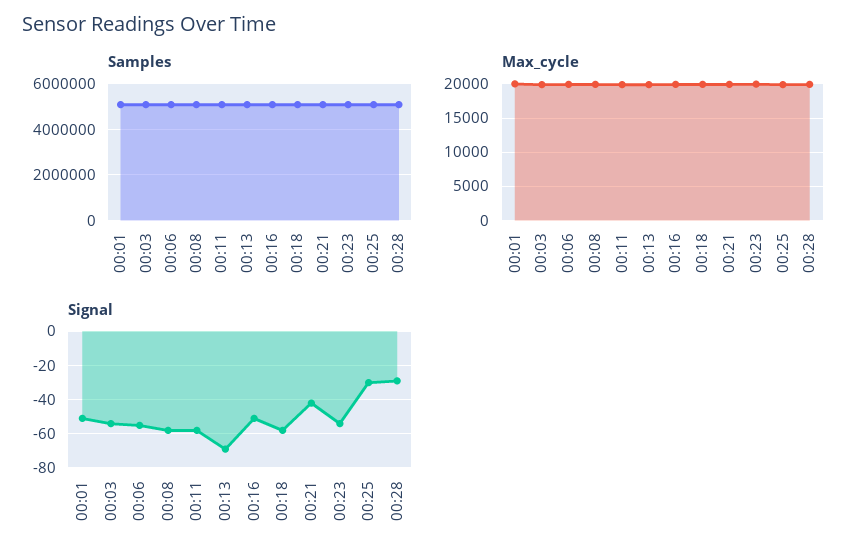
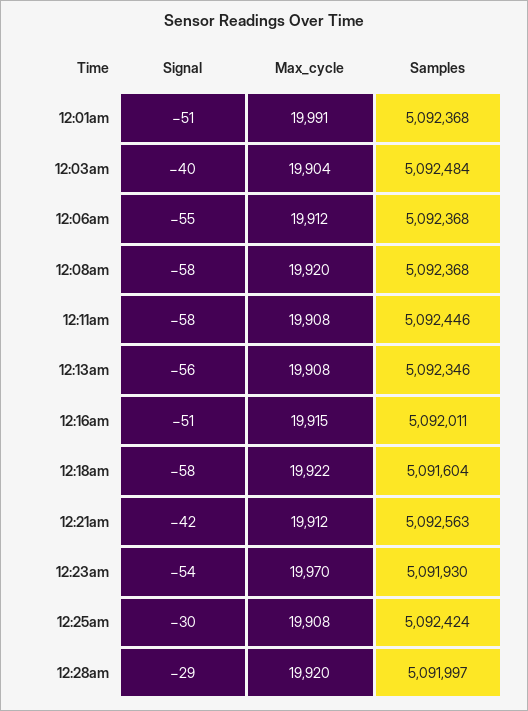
Signal, 00:03: -55 -> -40
Signal, 00:13: -70 -> -56

